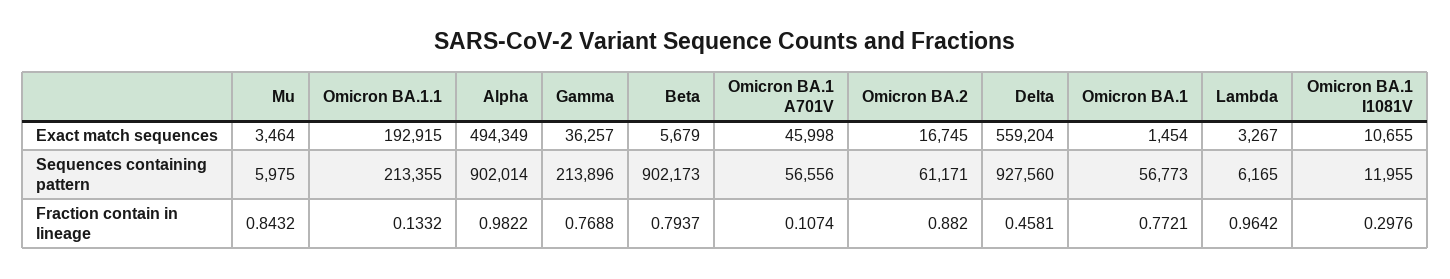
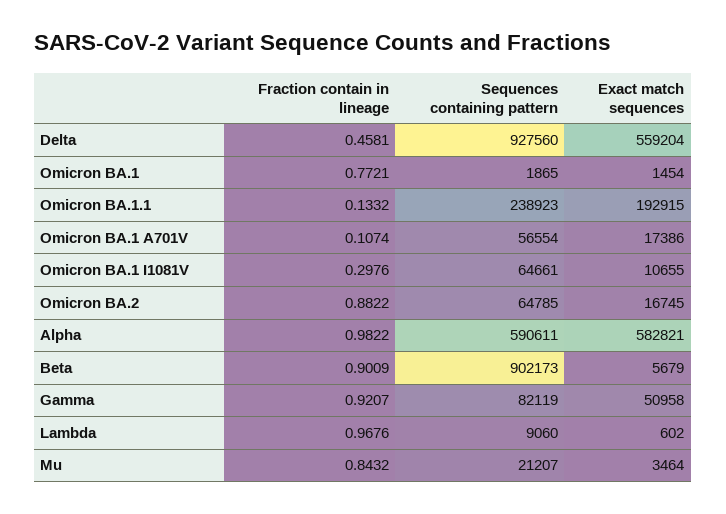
Alpha, Exact match sequences: 494349 -> 582821
Gamma, Exact match sequences: 36257 -> 50958
Omicron BA.1 A701V, Exact match sequences: 45998 -> 17386
Lambda, Exact match sequences: 3267 -> 602
Mu, Sequences containing pattern: 5975 -> 21207
Omicron BA.1.1, Sequences containing pattern: 213355 -> 238923
Alpha, Sequences containing pattern: 902014 -> 590611
Gamma, Sequences containing pattern: 213896 -> 82119
Omicron BA.1 A701V, Sequences containing pattern: 56556 -> 56554
Omicron BA.2, Sequences containing pattern: 61171 -> 64785
Omicron BA.1, Sequences containing pattern: 56773 -> 1865
Lambda, Sequences containing pattern: 6165 -> 9060
Omicron BA.1 I1081V, Sequences containing pattern: 11955 -> 64661
Gamma, Fraction contain in lineage: 0.7688 -> 0.9207
Beta, Fraction contain in lineage: 0.7937 -> 0.9009
Omicron BA.2, Fraction contain in lineage: 0.882 -> 0.8822
Lambda, Fraction contain in lineage: 0.9642 -> 0.9676

